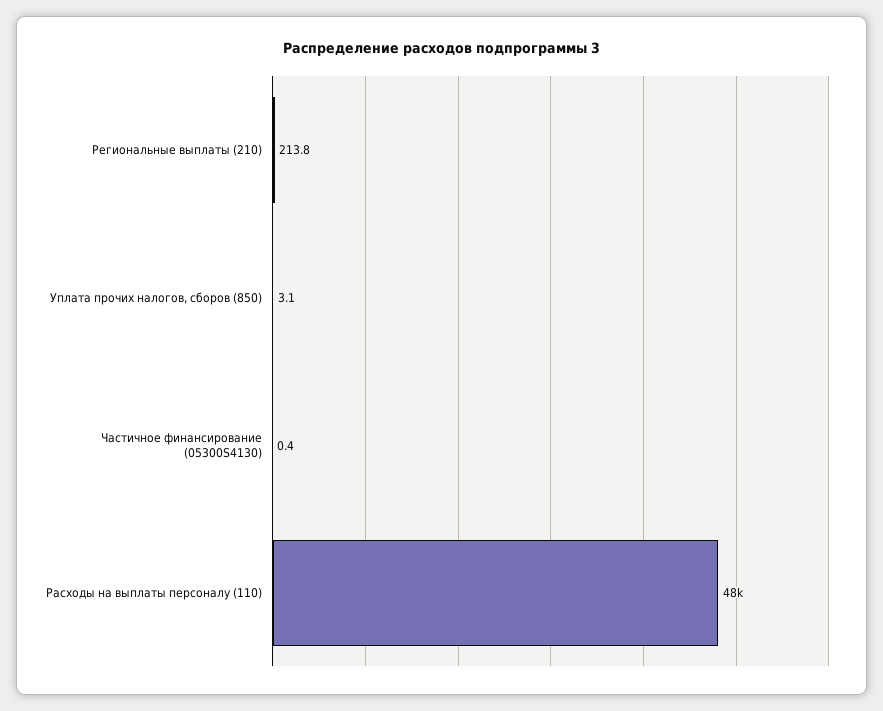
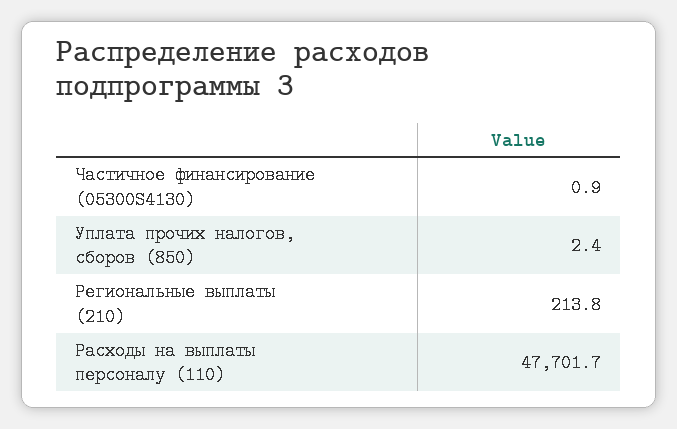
Уплата прочих налогов, сборов (850): 3.1 -> 2.4
Частичное финансирование (05300S4130): 0.4 -> 0.9

